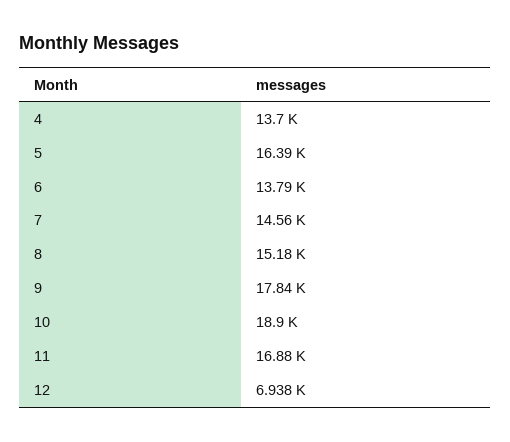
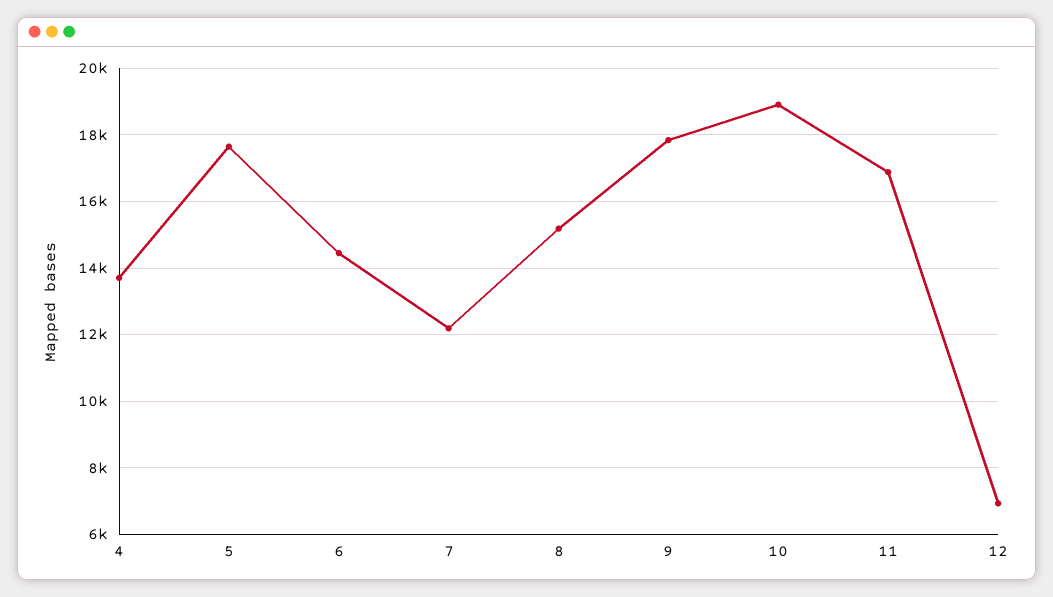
5: 16390 -> 17600
6: 13790 -> 14400
7: 14560 -> 12200

